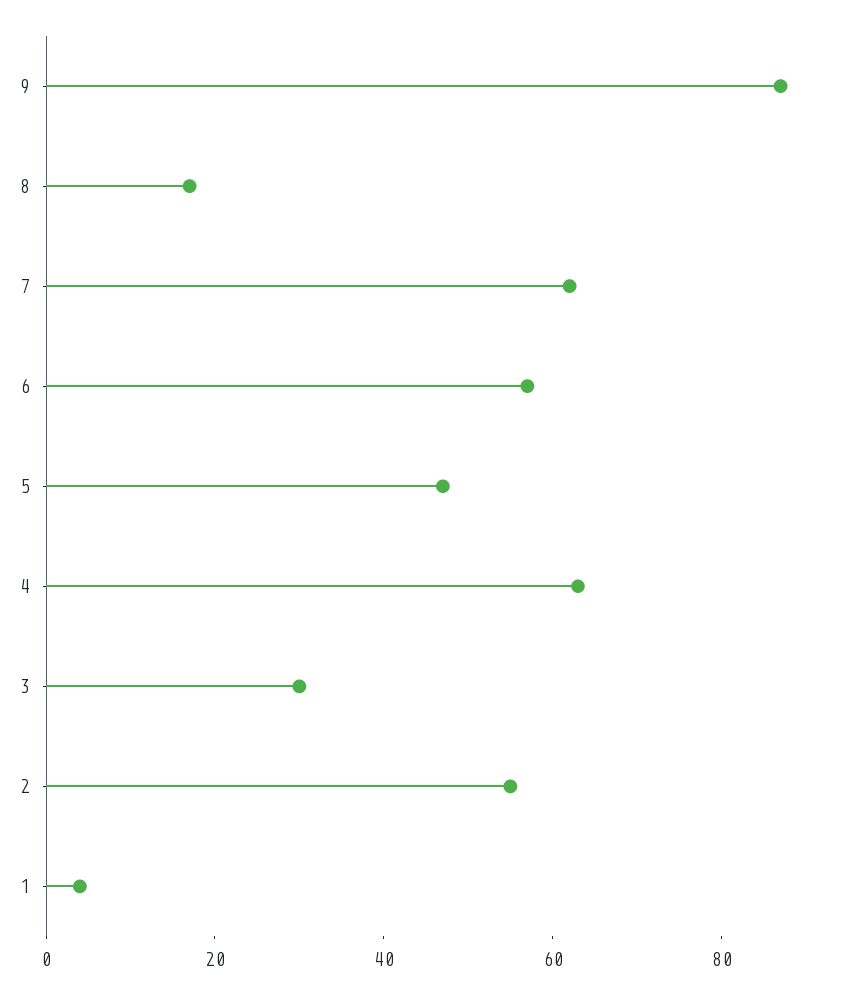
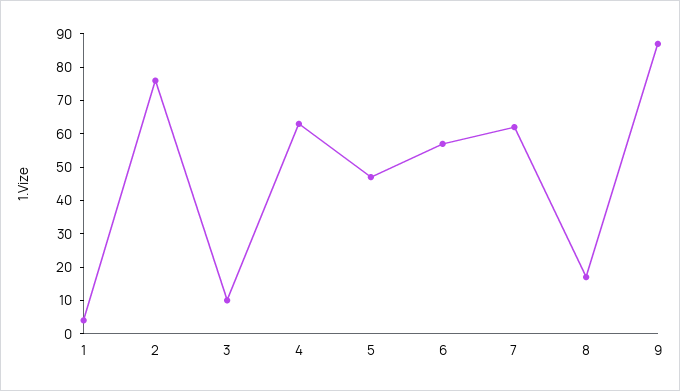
3: 30 -> 10
2: 55 -> 75

